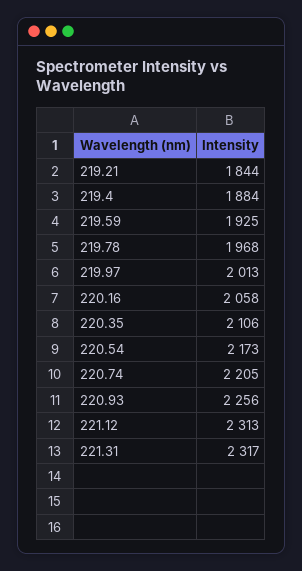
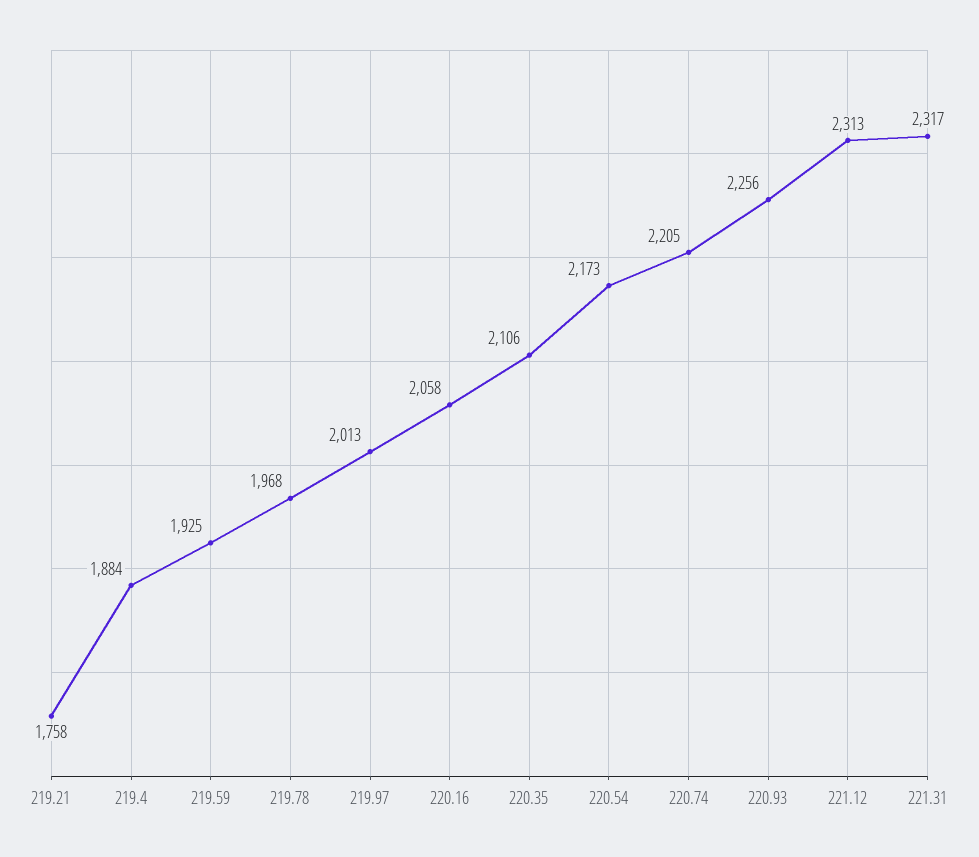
219.21: 1844 -> 1758

